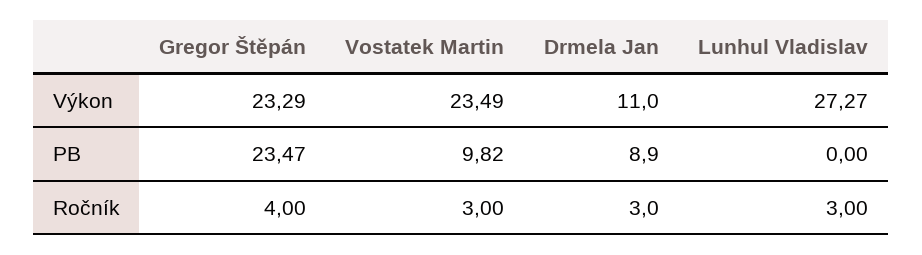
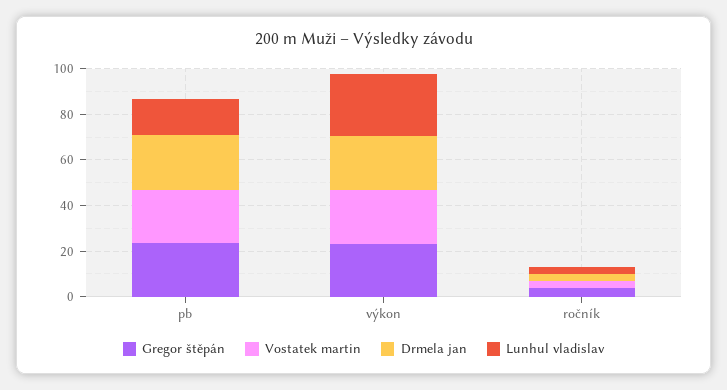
Drmela Jan, Výkon: 11 -> 25
Vostatek Martin, PB: 9.82 -> 25
Drmela Jan, PB: 8.9 -> 25
Lunhul Vladislav, PB: 0 -> 15

